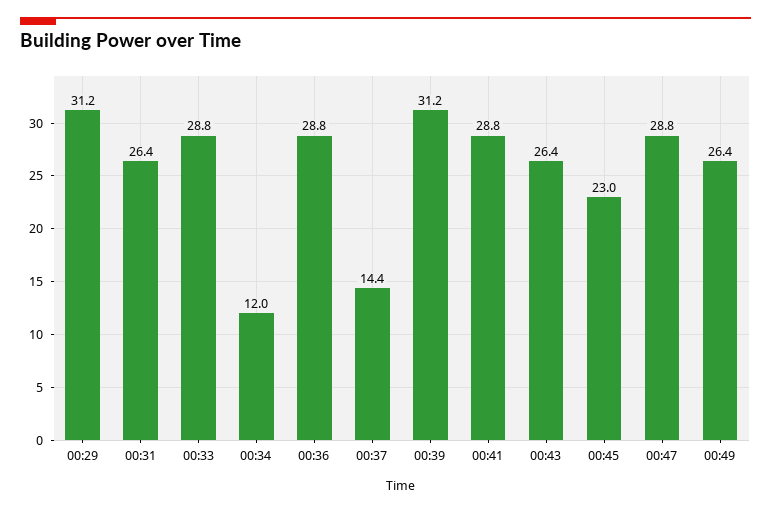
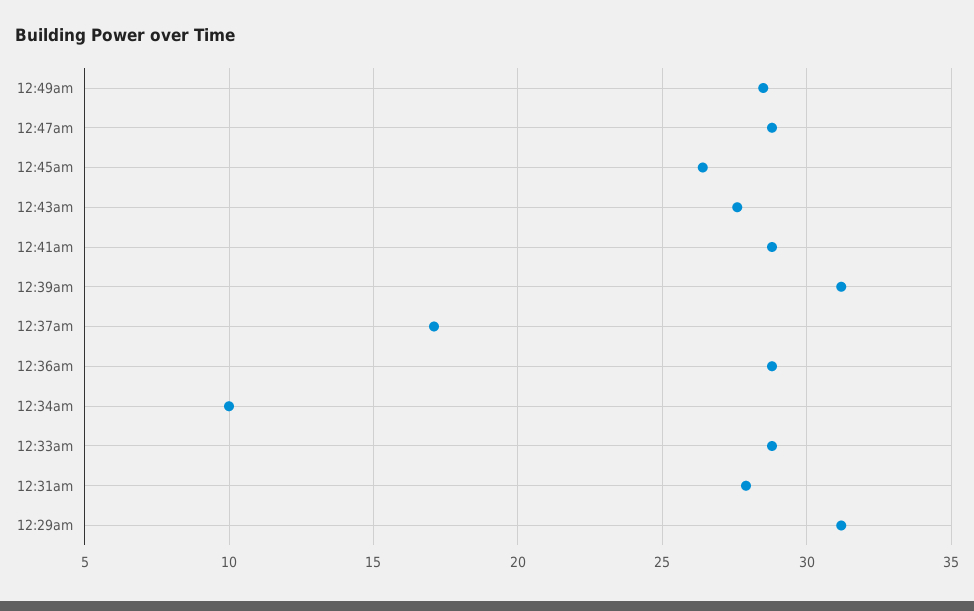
00:31: 26.4 -> 28
00:34: 12 -> 10
00:37: 14.4 -> 17
00:43: 26.4 -> 27.5
00:45: 23 -> 26.5
00:49: 26.4 -> 28.5

